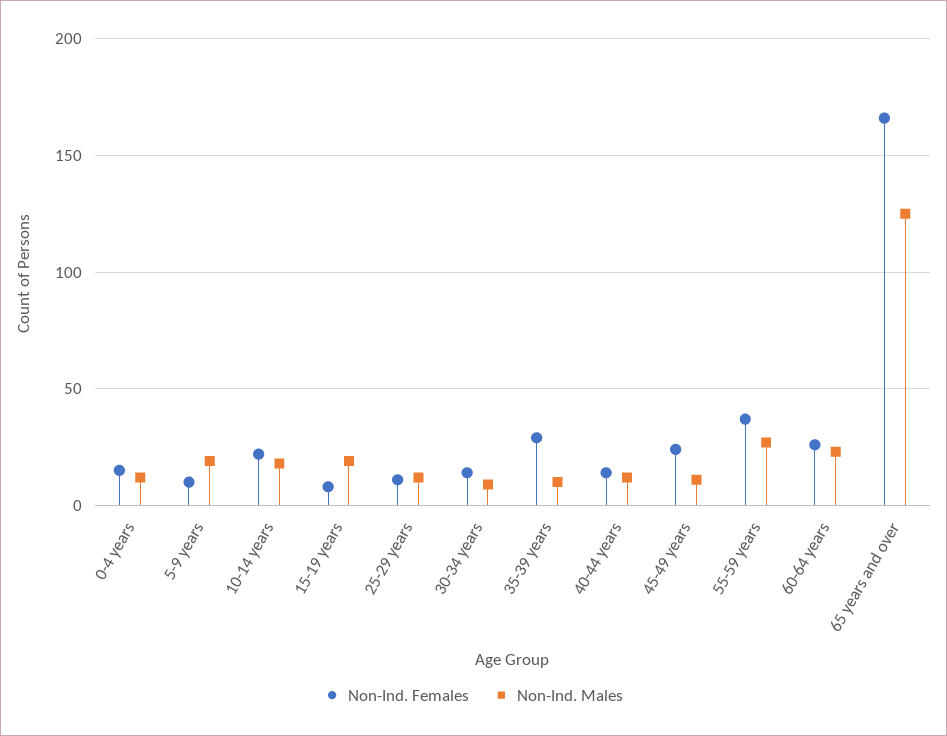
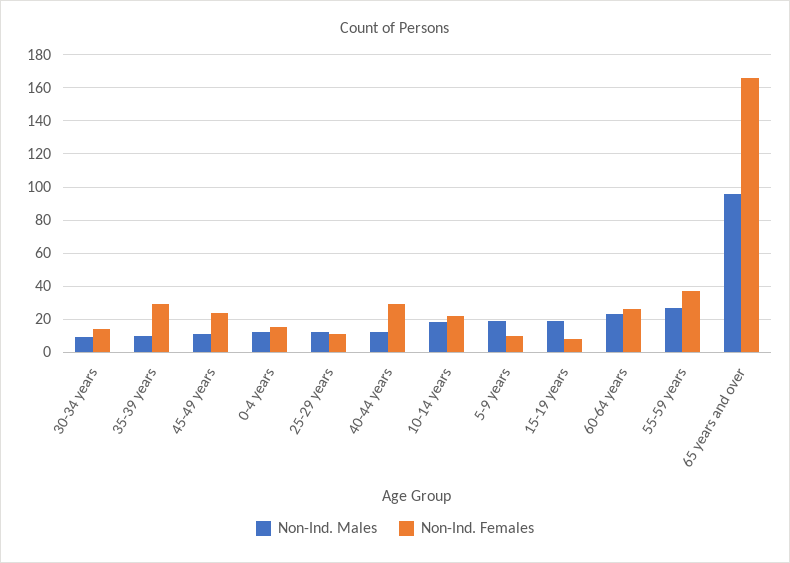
Non-Ind. Females, 40-44 years: 15 -> 30
Non-Ind. Males, 65 years and over: 125 -> 95

